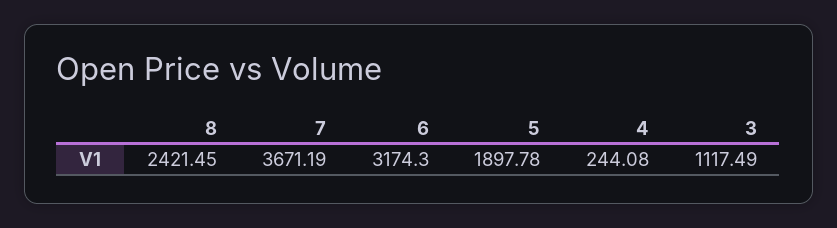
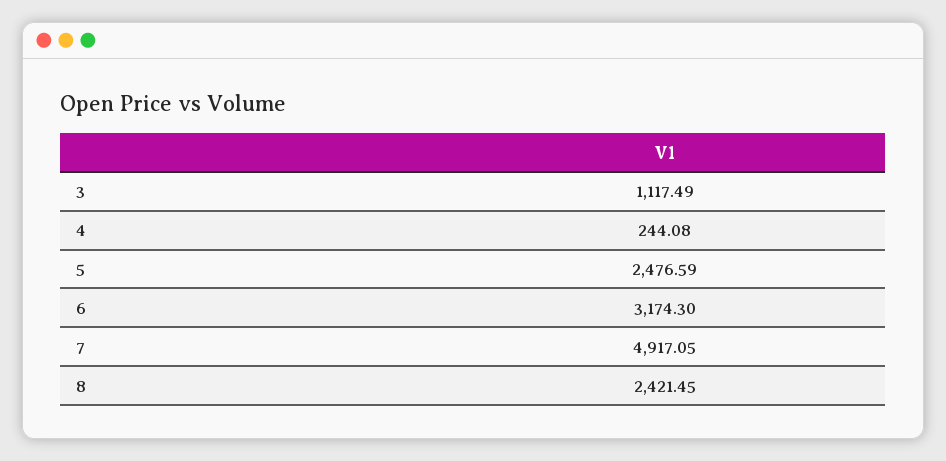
7: 3671.19 -> 4917.05
5: 1897.78 -> 2476.59

